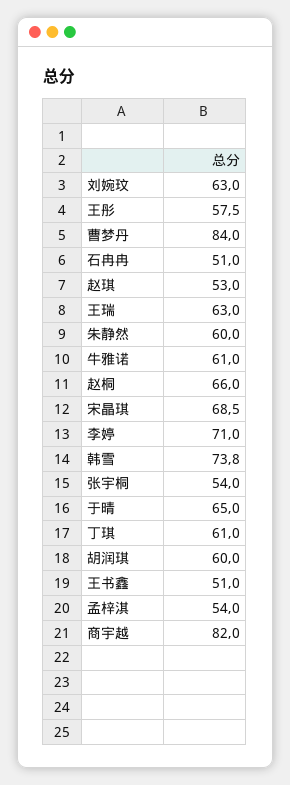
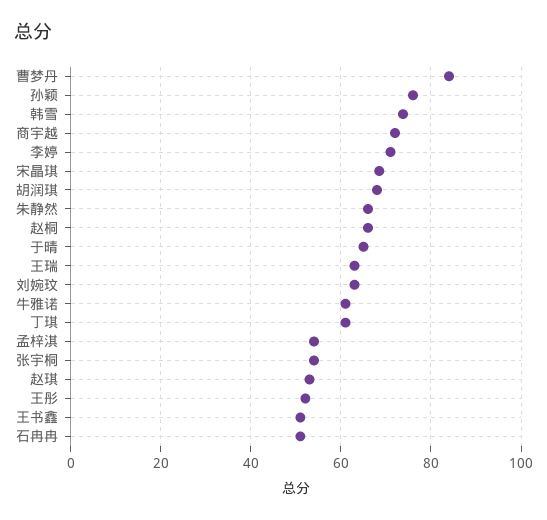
王彤: 57.5 -> 52
朱静然: 60 -> 66
胡润琪: 60 -> 68
商宇越: 82 -> 72
孙颖: none -> 76

